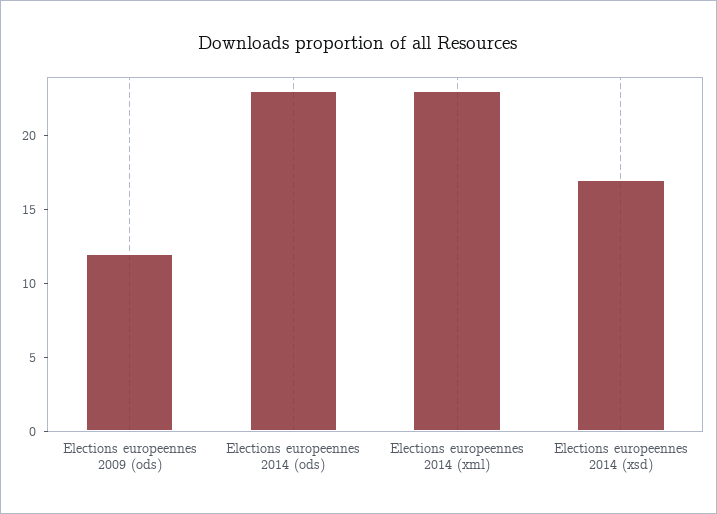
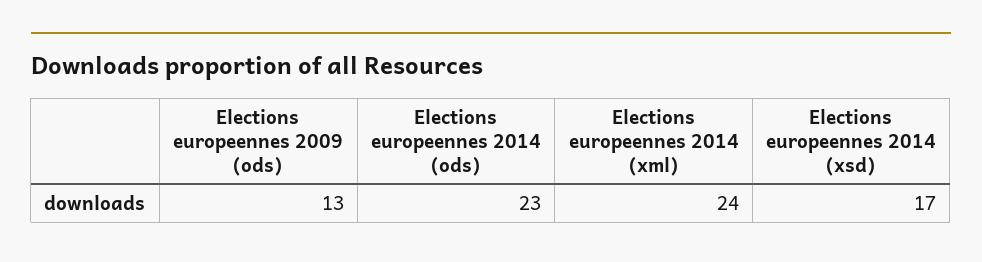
Elections europeennes 2009 (ods): 12 -> 13
Elections europeennes 2014 (xml): 23 -> 24

